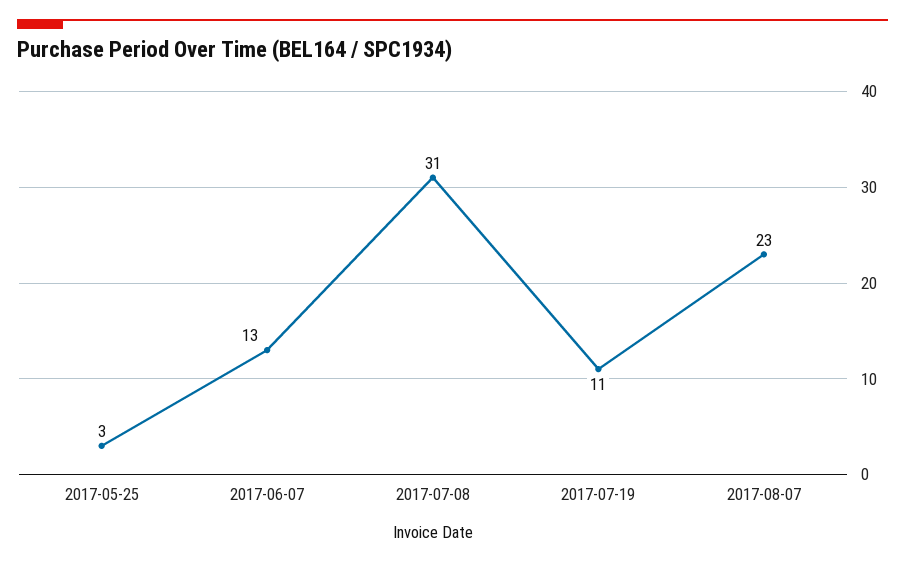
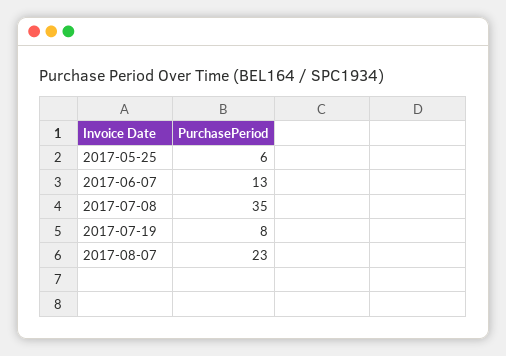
2017-05-25: 3 -> 6
2017-07-08: 31 -> 35
2017-07-19: 11 -> 8

